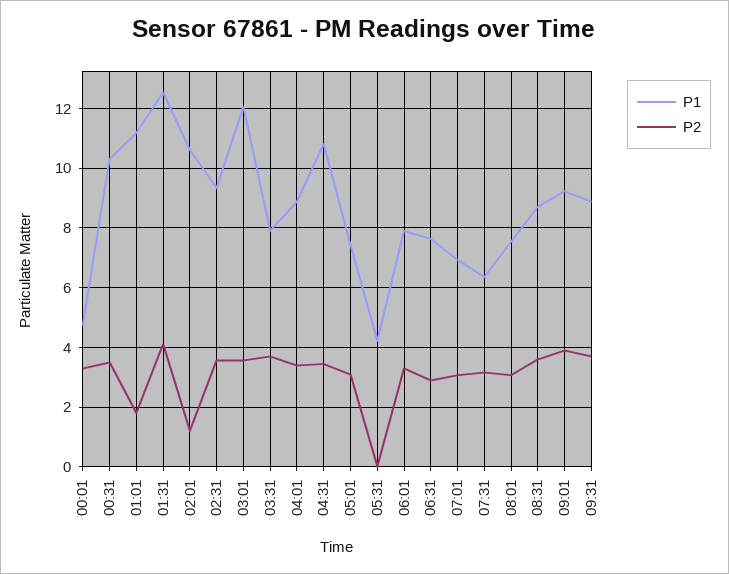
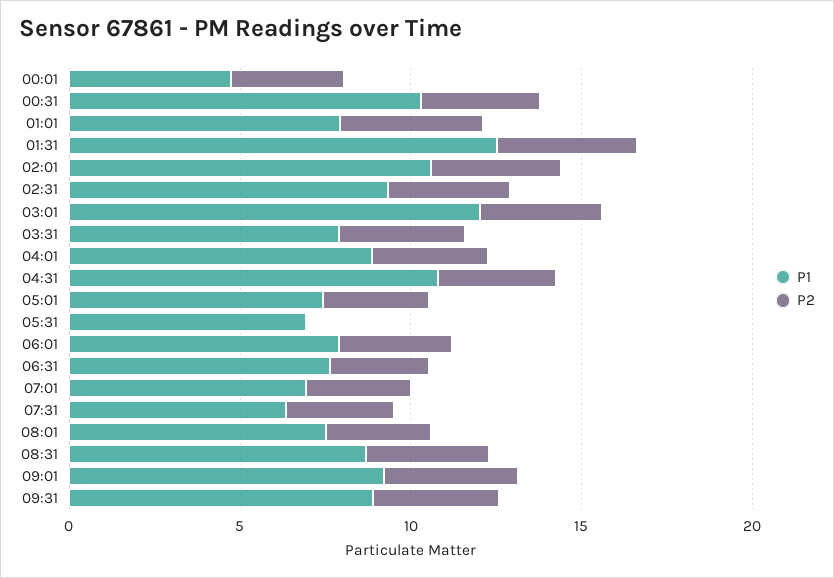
P1, 01:01: 11.25 -> 8
P2, 01:01: 1.75 -> 4
P2, 02:01: 1.25 -> 4
P1, 05:31: 4.25 -> 7

